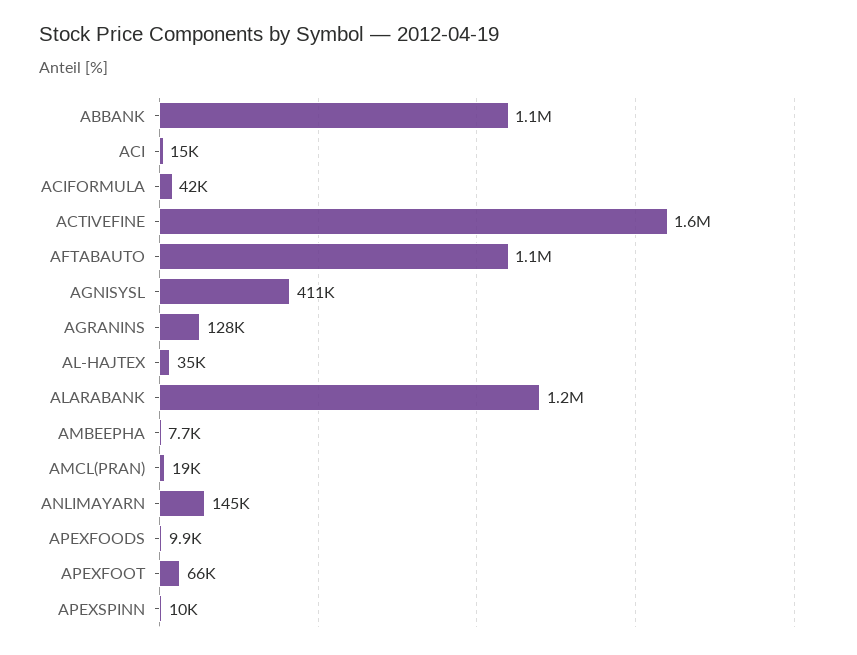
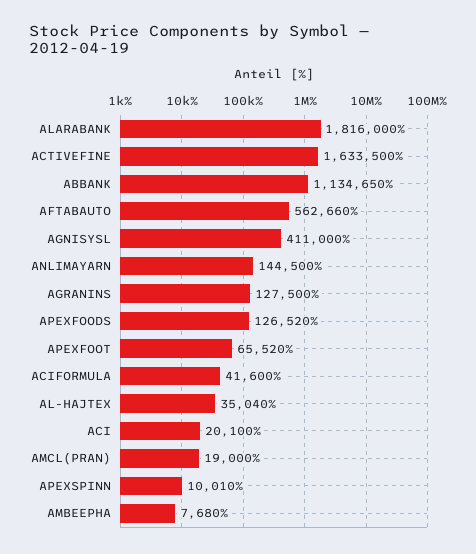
ACI: 15000 -> 20100
AFTABAUTO: 1100000 -> 562660
ALARABANK: 1200000 -> 1816000
APEXFOODS: 9900 -> 126520

